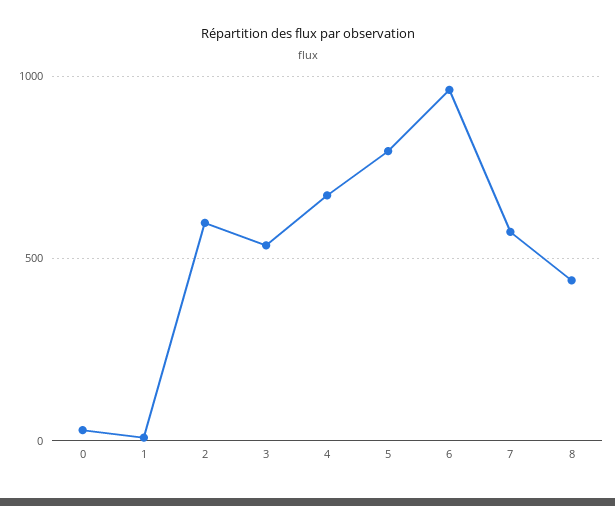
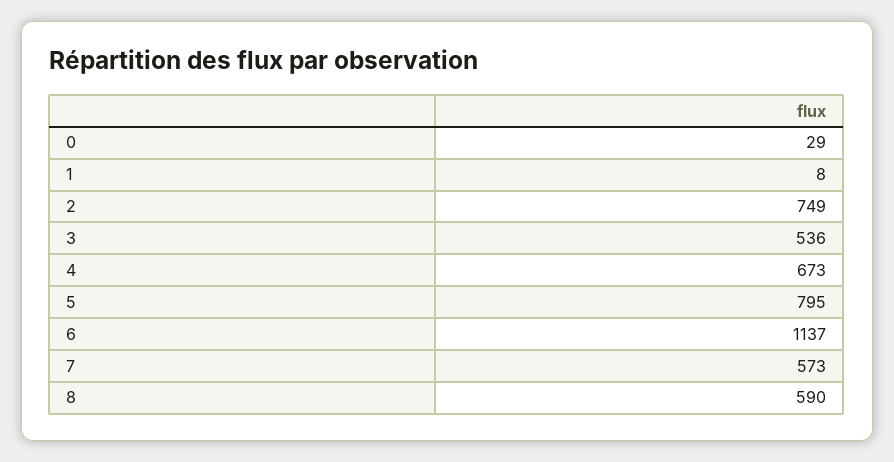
2: 600 -> 749
6: 950 -> 1137
8: 450 -> 590

